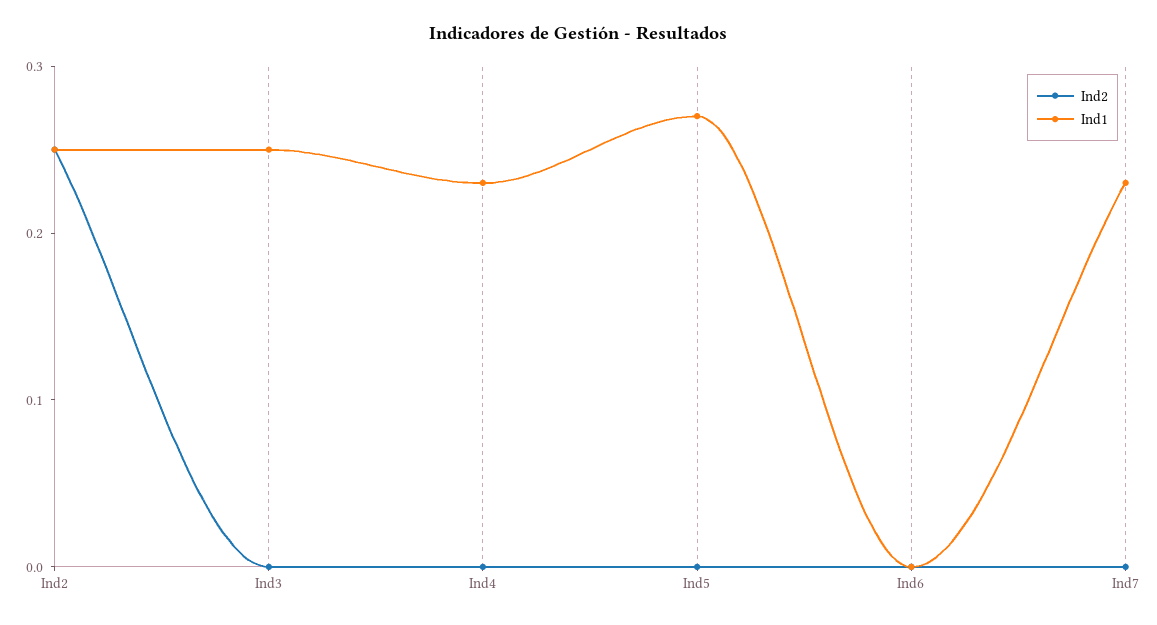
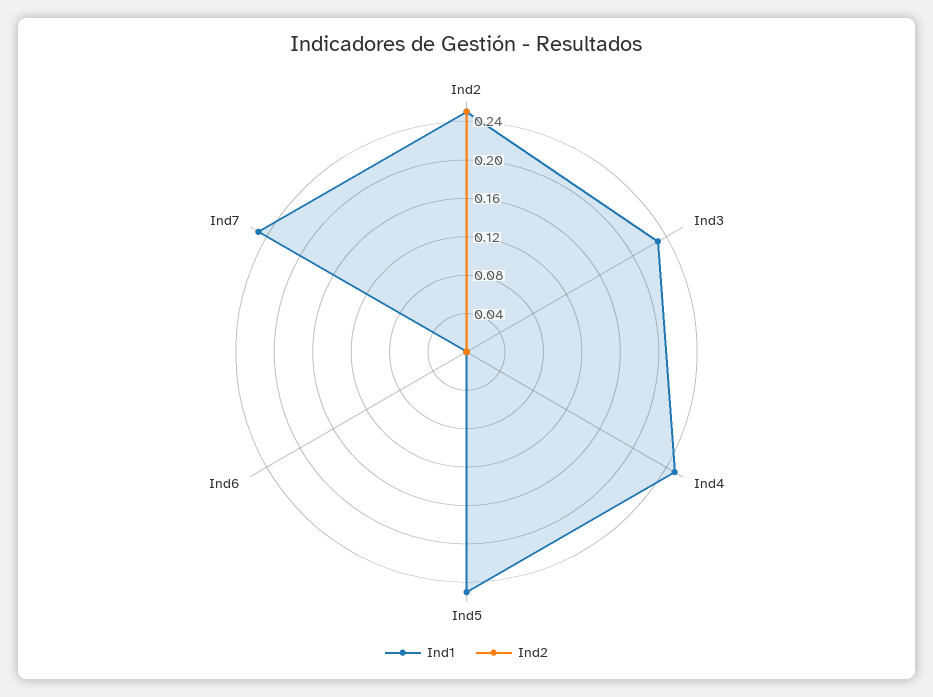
Ind1, Ind3: 0.25 -> 0.23
Ind1, Ind4: 0.23 -> 0.25
Ind1, Ind5: 0.27 -> 0.25
Ind1, Ind7: 0.23 -> 0.25

